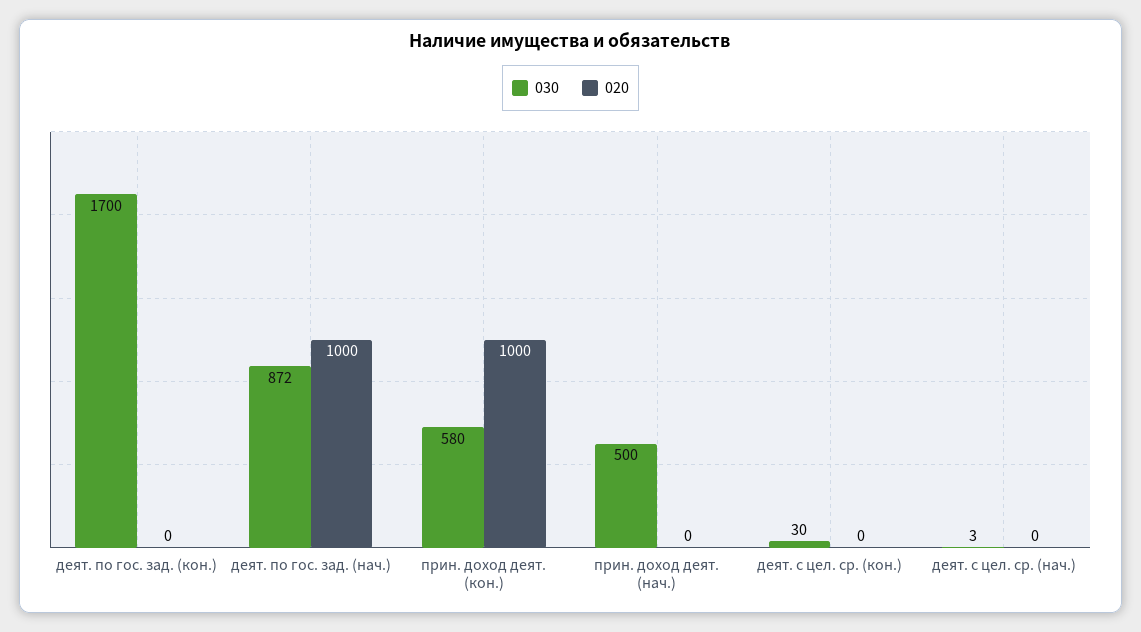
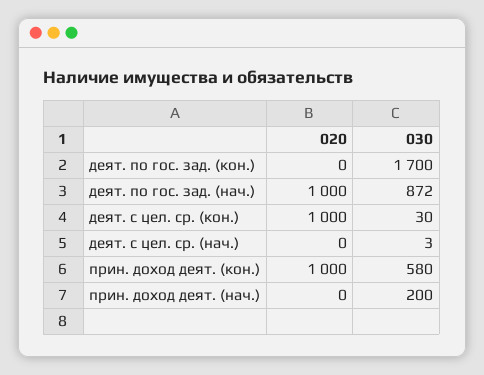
030, прин. доход деят. (нач.): 500 -> 200
020, деят. с цел. ср. (кон.): 0 -> 1000

